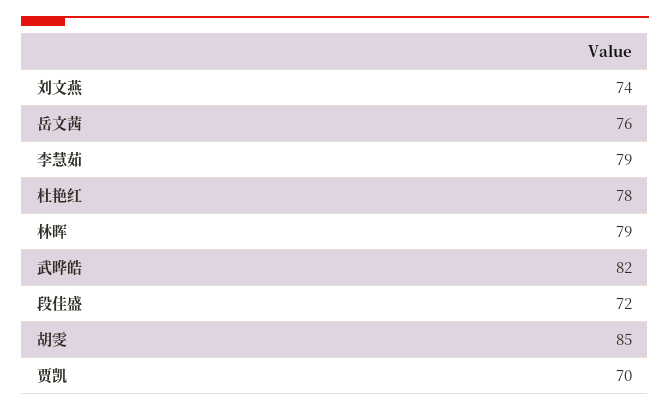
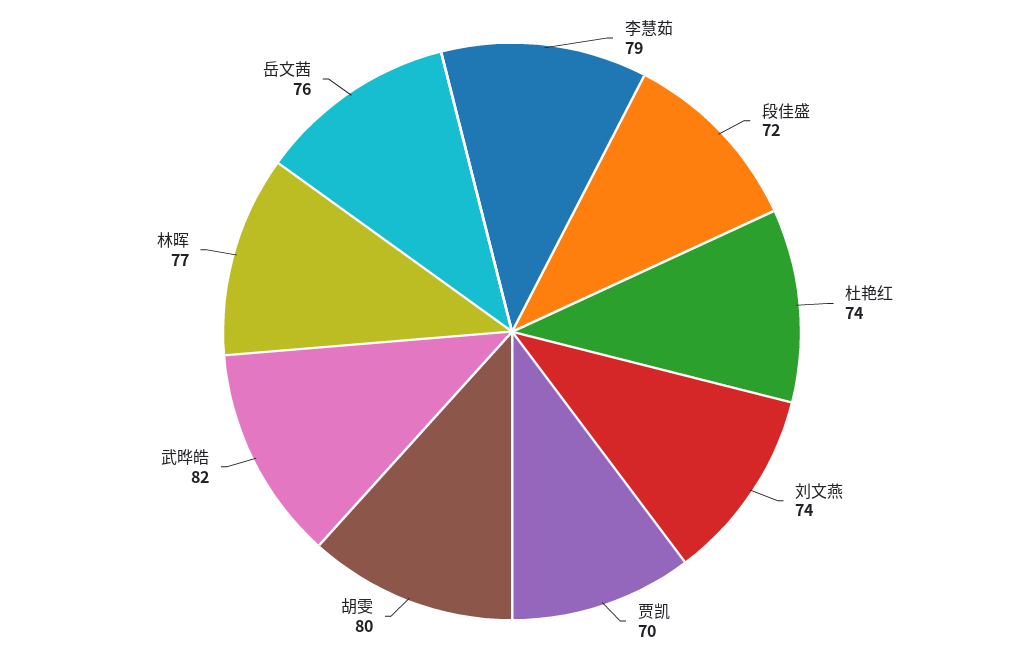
杜艳红: 78 -> 74
林晖: 79 -> 77
胡雯: 85 -> 80

